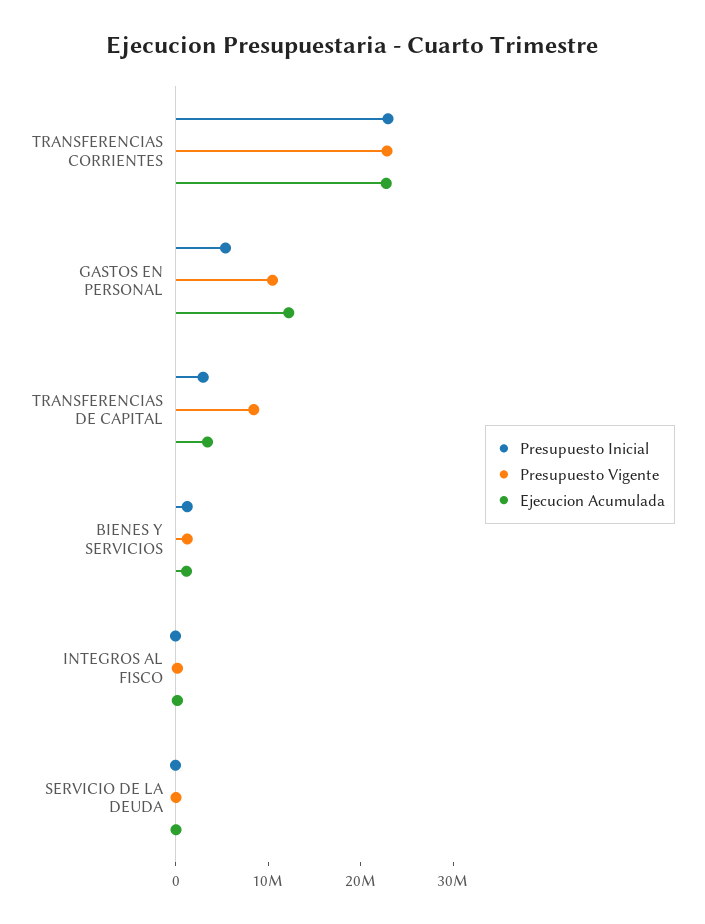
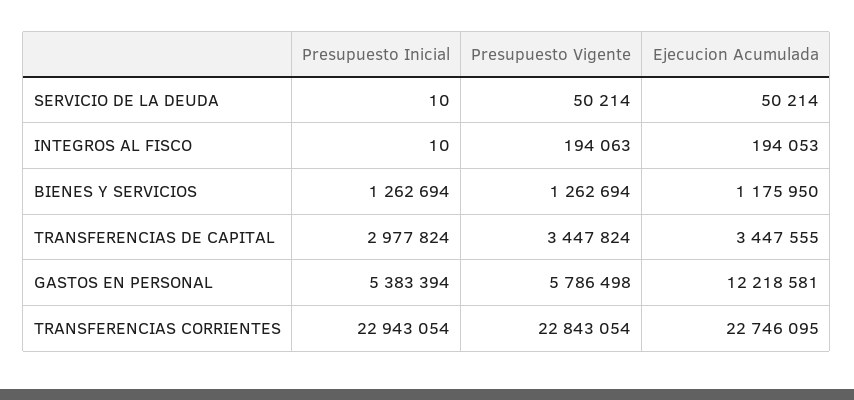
Presupuesto Vigente, GASTOS EN PERSONAL: 10000000 -> 5786498
Presupuesto Vigente, TRANSFERENCIAS DE CAPITAL: 8000000 -> 3447824

